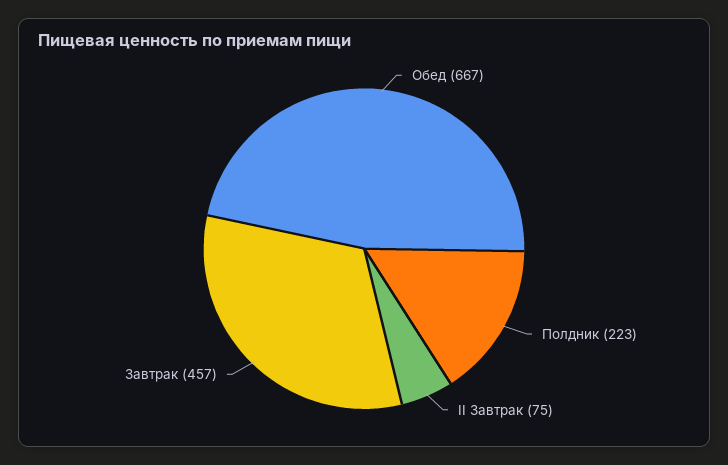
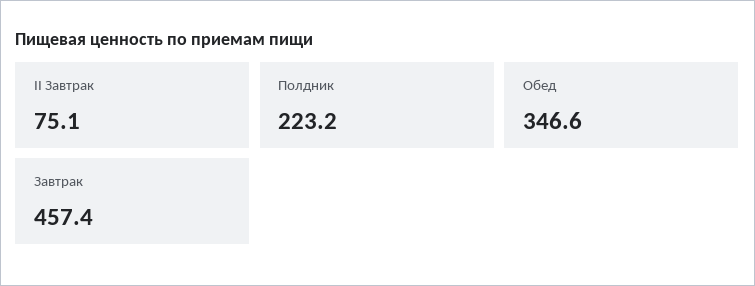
Обед: 667 -> 346.6

